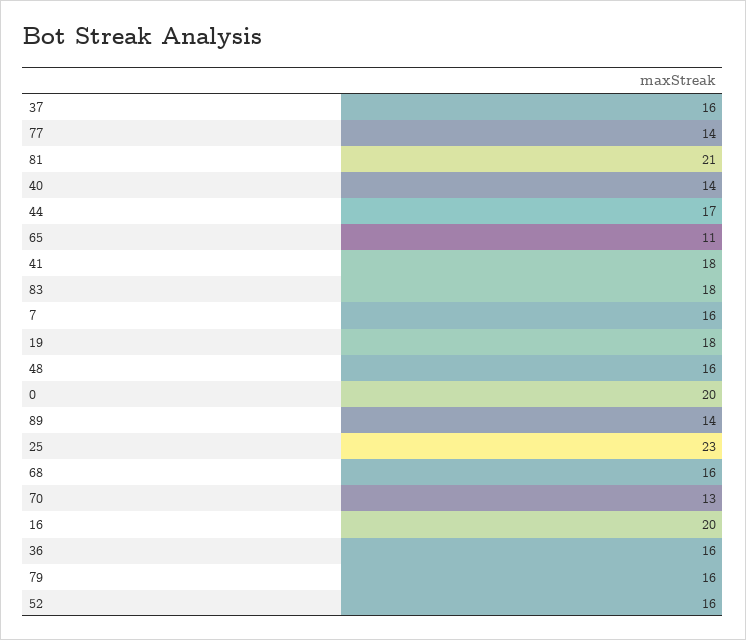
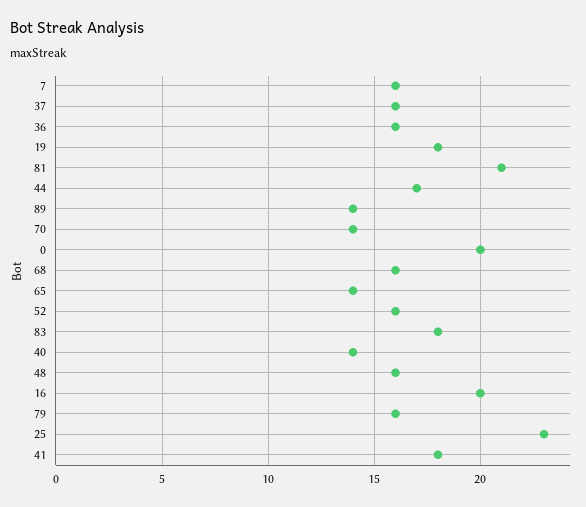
77: 14 -> none
65: 11 -> 14
70: 13 -> 14

